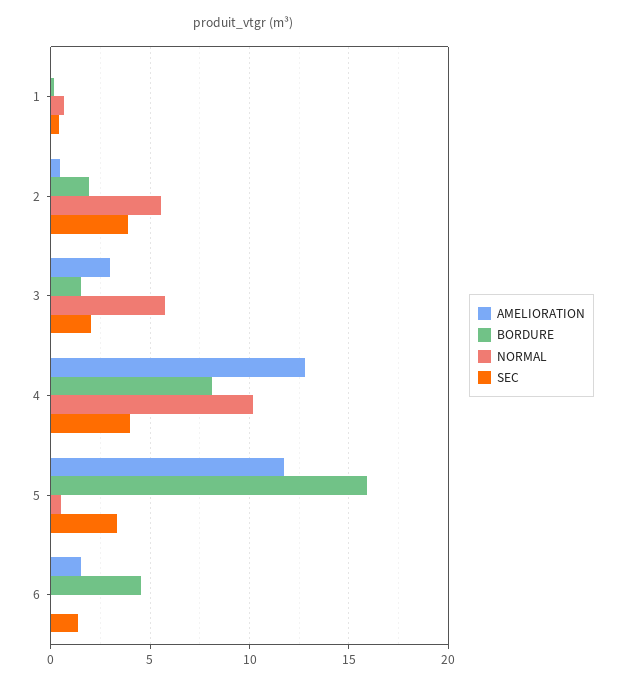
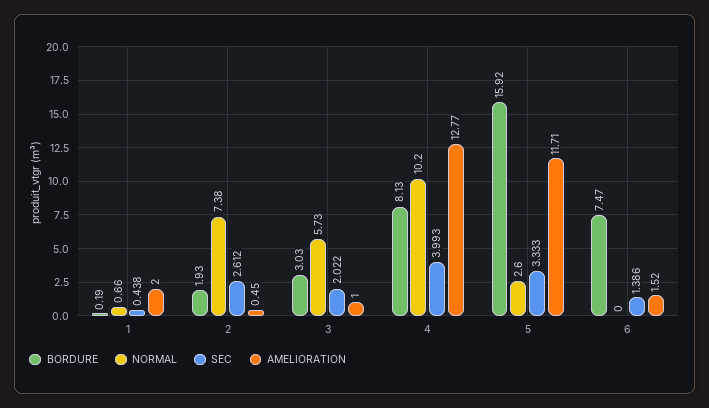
AMELIORATION, 1: 0 -> 2
NORMAL, 2: 5.5 -> 7.38
SEC, 2: 4 -> 2.612
AMELIORATION, 3: 3 -> 1
BORDURE, 3: 1.5 -> 3.03
NORMAL, 5: 0.5 -> 2.6
BORDURE, 6: 4.5 -> 7.47

